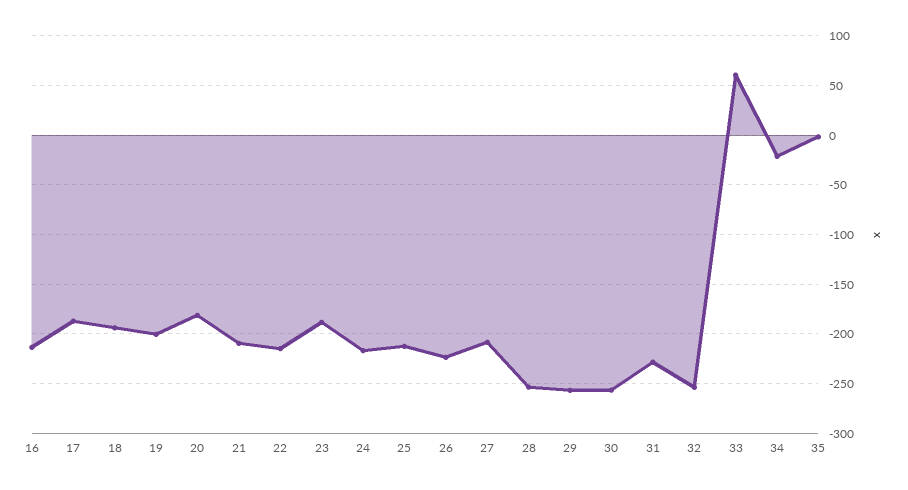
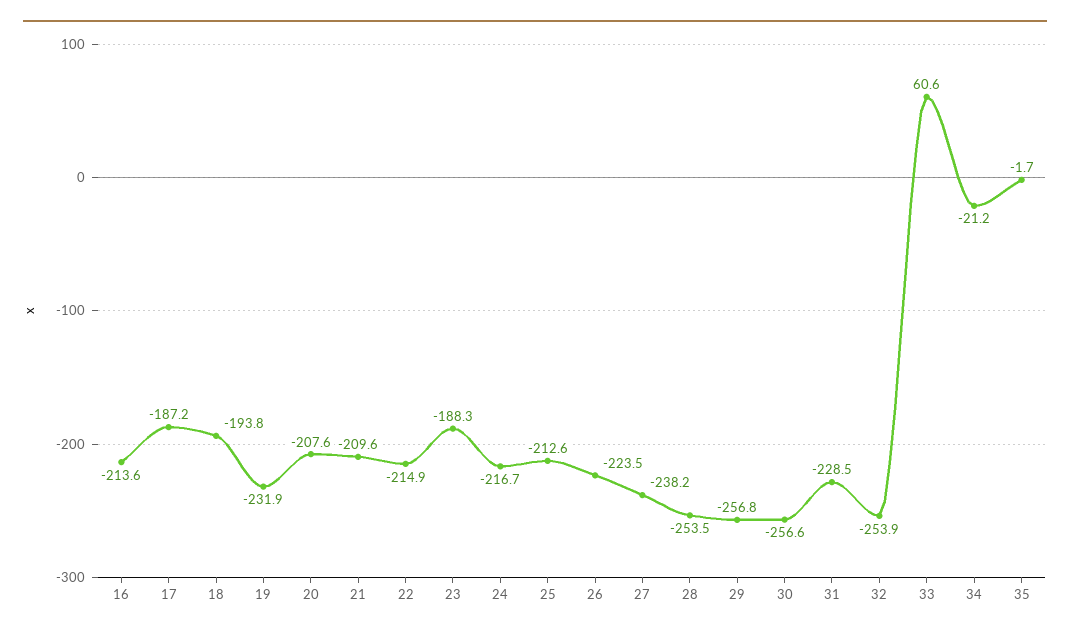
19: -200 -> -231.9
20: -180 -> -207.6
27: -210 -> -238.2

